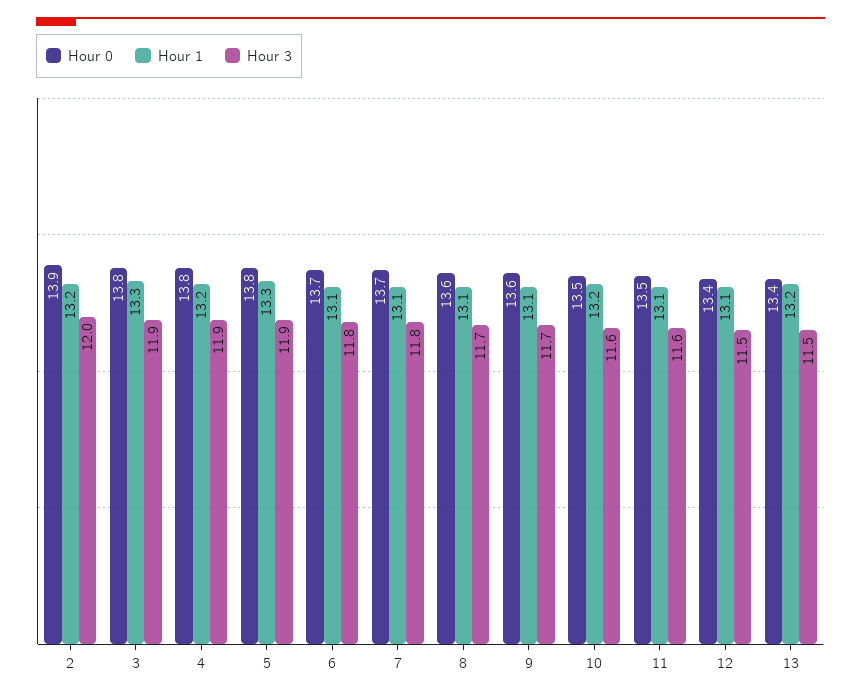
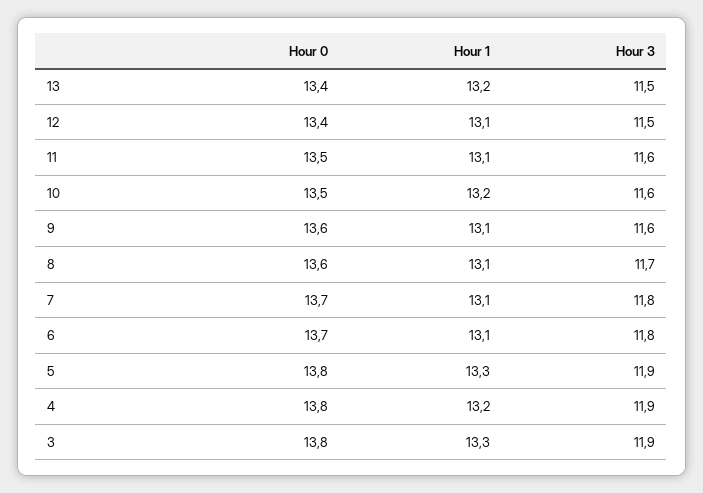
Hour 0, 2: 13.9 -> none
Hour 1, 2: 13.2 -> none
Hour 3, 2: 12 -> none
Hour 3, 9: 11.7 -> 11.6

